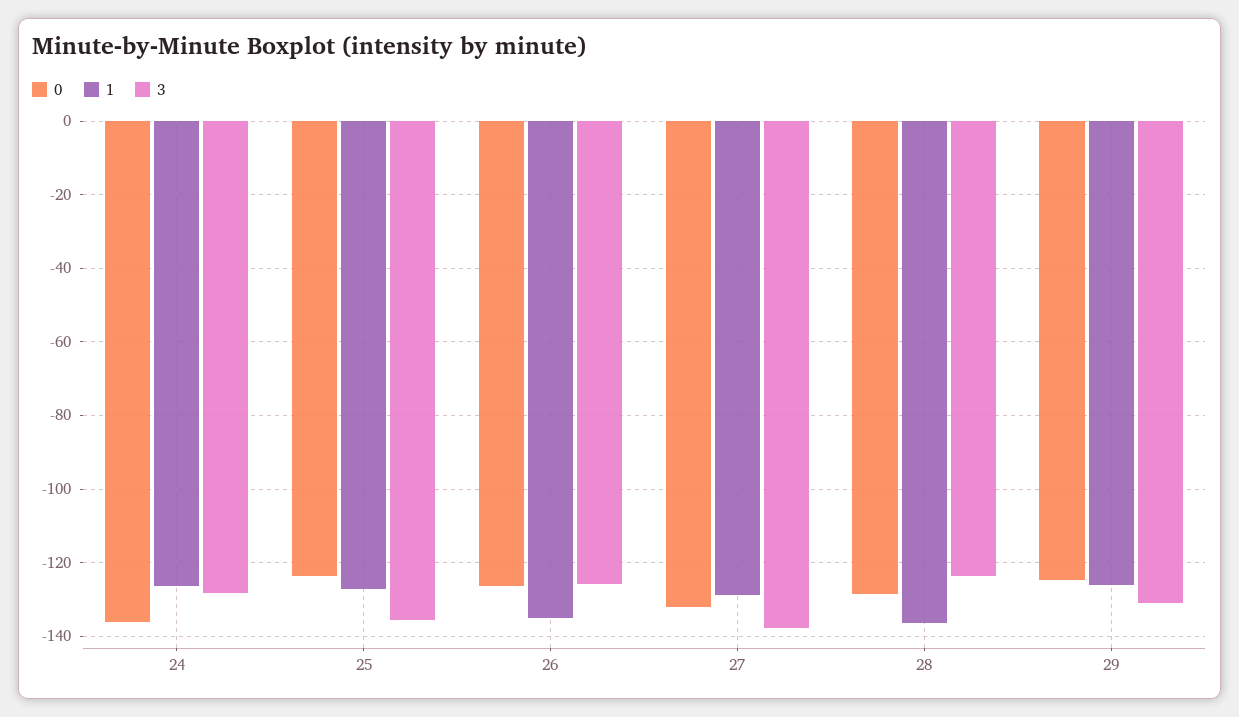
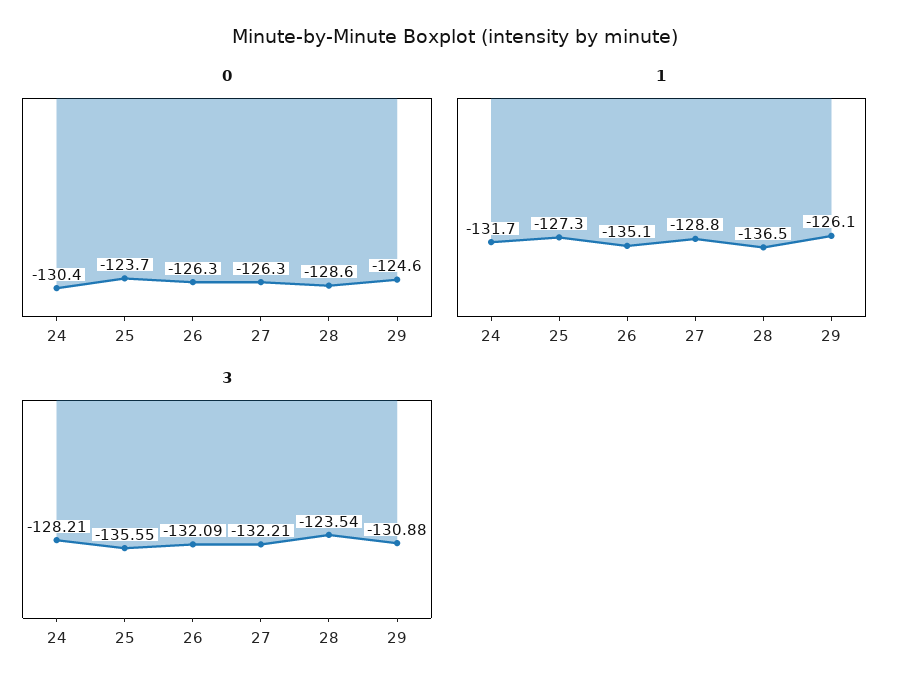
0, 24: -136 -> -130.4
1, 24: -126 -> -131.7
3, 26: -126 -> -132.09
0, 27: -132 -> -126.3
3, 27: -138 -> -132.21

